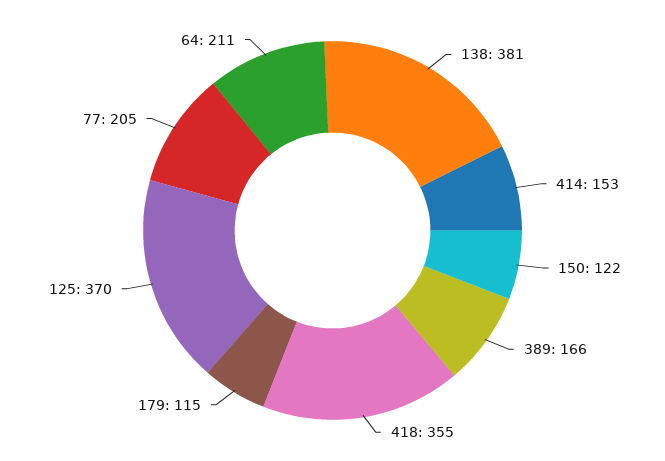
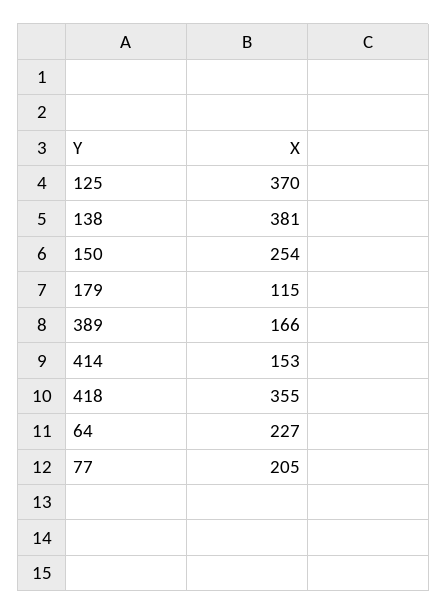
150: 122 -> 254
64: 211 -> 227

